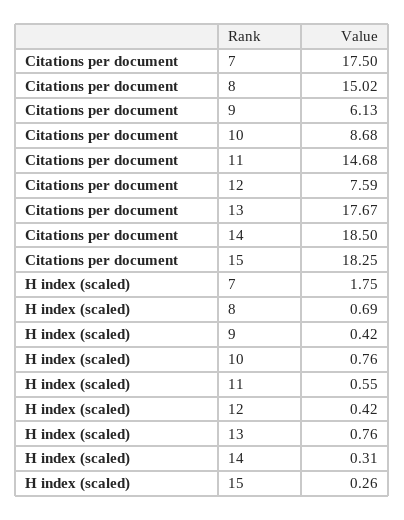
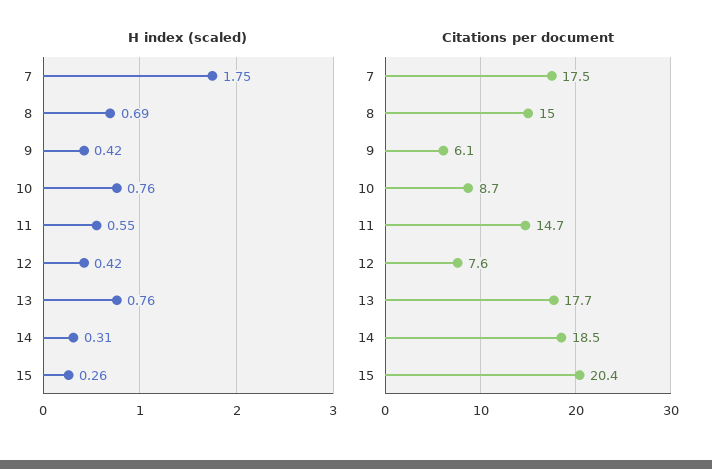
Citations per document, 15: 18.25 -> 20.4

